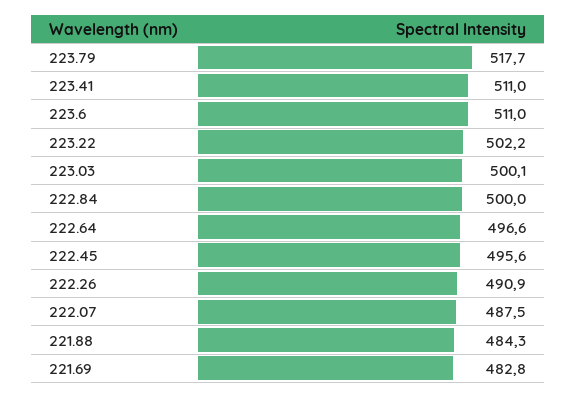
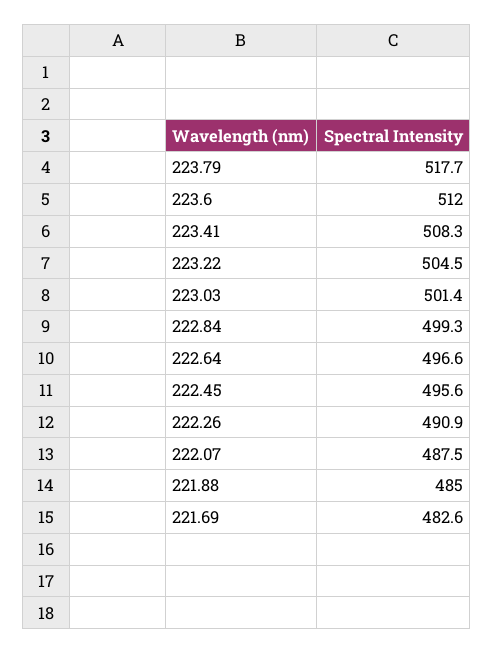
223.41: 511 -> 508.3
223.6: 511 -> 512
223.22: 502.2 -> 504.5
223.03: 500.1 -> 501.4
222.84: 500 -> 499.3
221.88: 484.3 -> 485
221.69: 482.8 -> 482.6

